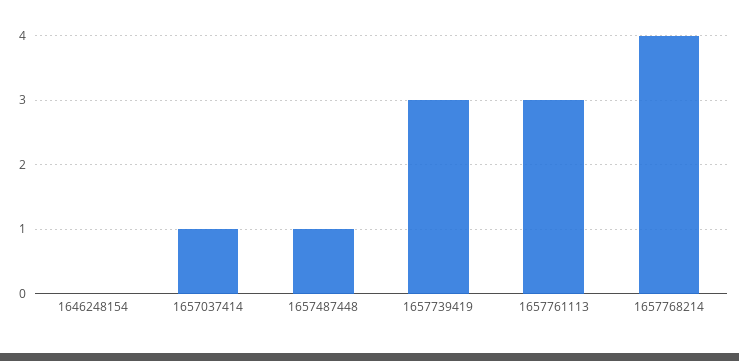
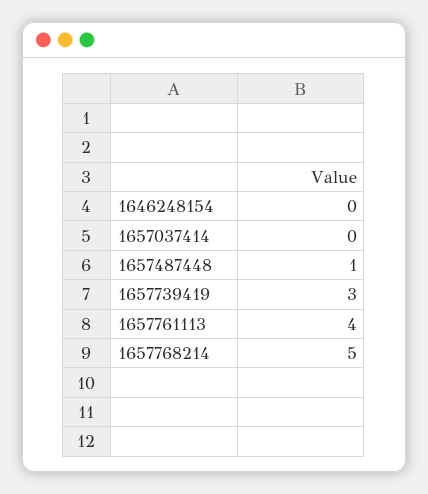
1657037414: 1 -> 0
1657761113: 3 -> 4
1657768214: 4 -> 5

